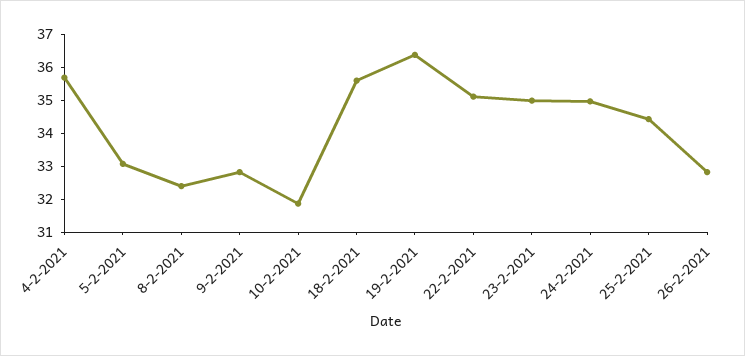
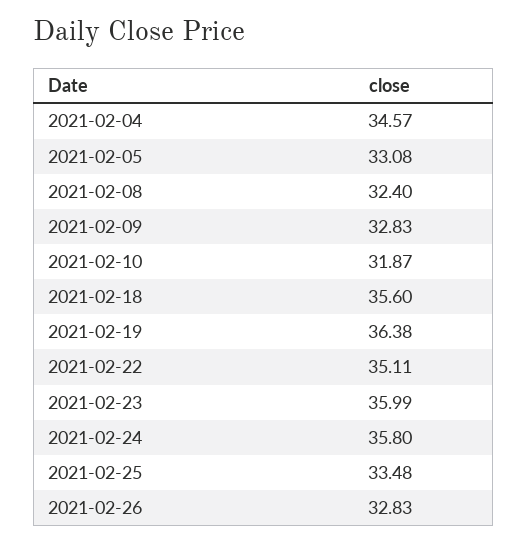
4-2-2021: 35.75 -> 34.57
23-2-2021: 35 -> 35.99
24-2-2021: 35 -> 35.8
25-2-2021: 34.5 -> 33.48

